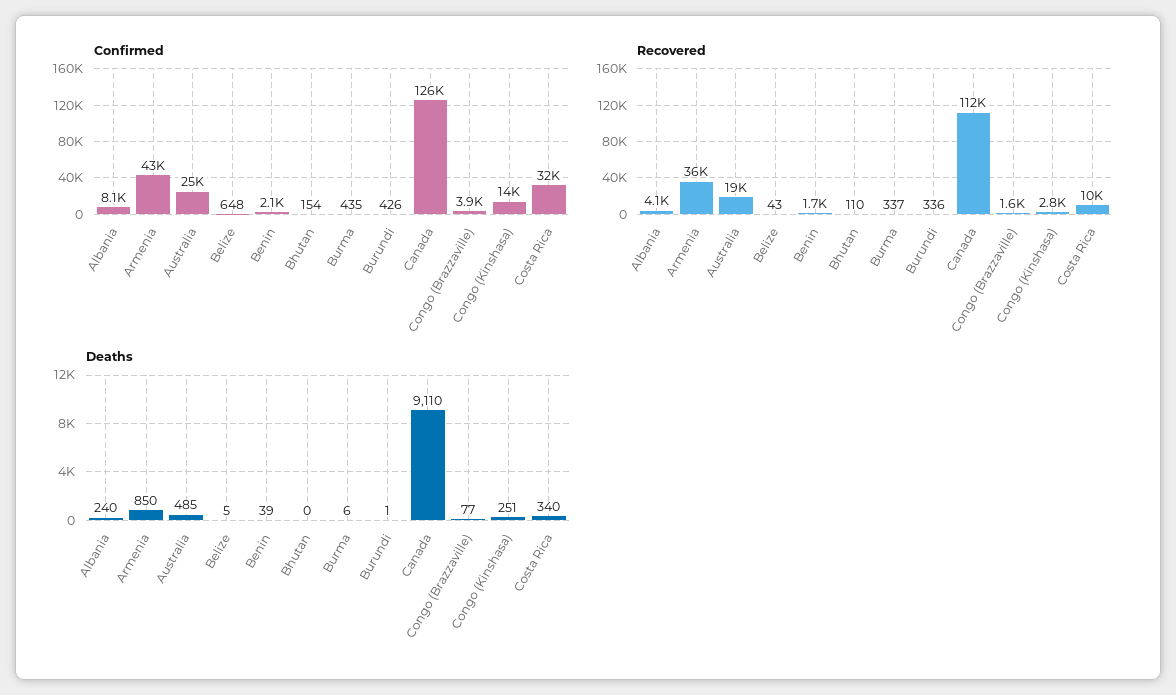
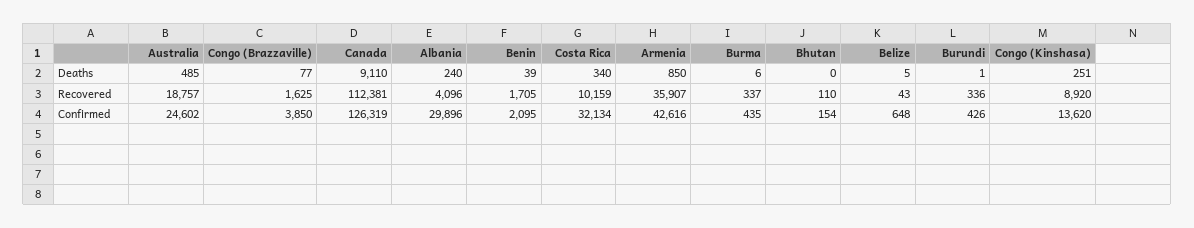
Confirmed, Albania: 8100 -> 29896
Recovered, Congo (Kinshasa): 2800 -> 8920

